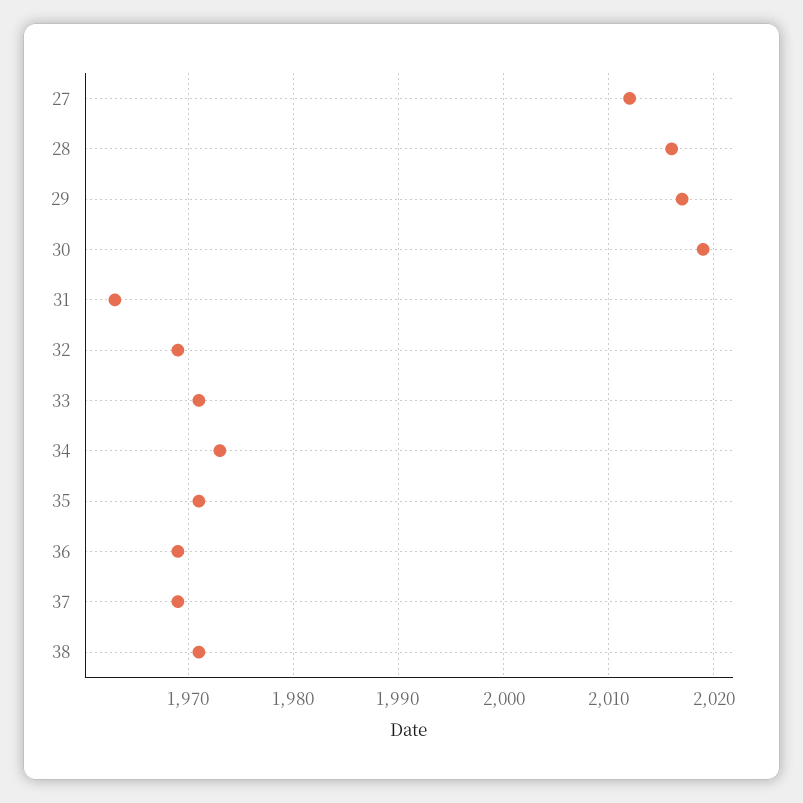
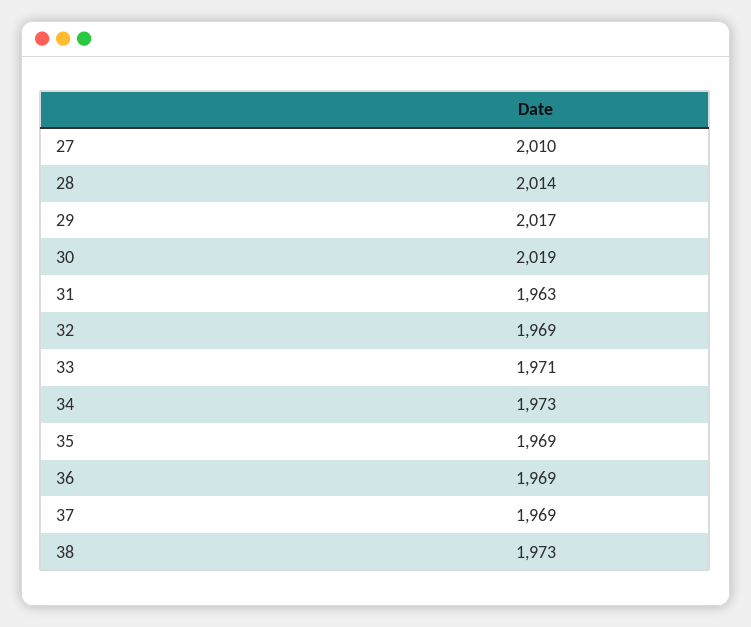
27: 2012 -> 2010
28: 2016 -> 2014
35: 1971 -> 1969
38: 1971 -> 1973

